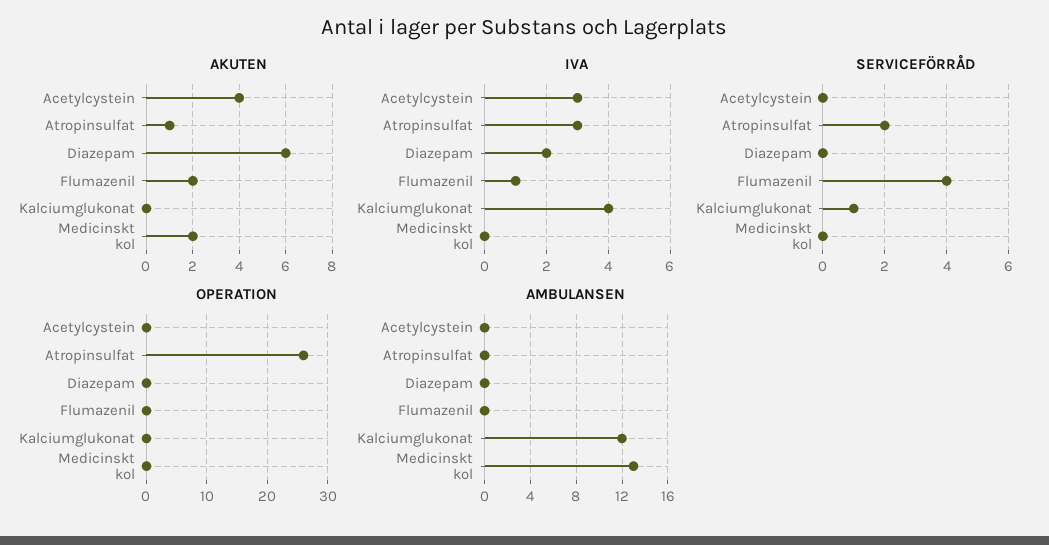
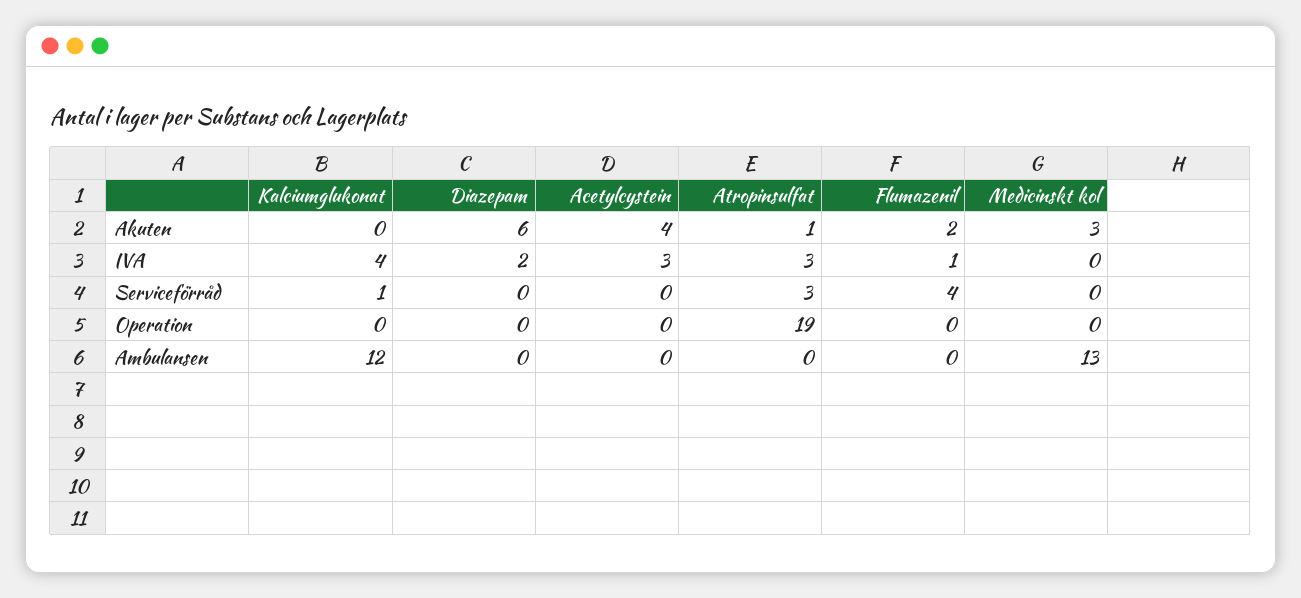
AKUTEN, Medicinskt kol: 2 -> 3
SERVICEFÖRRÅD, Atropinsulfat: 2 -> 3
OPERATION, Atropinsulfat: 26 -> 19

